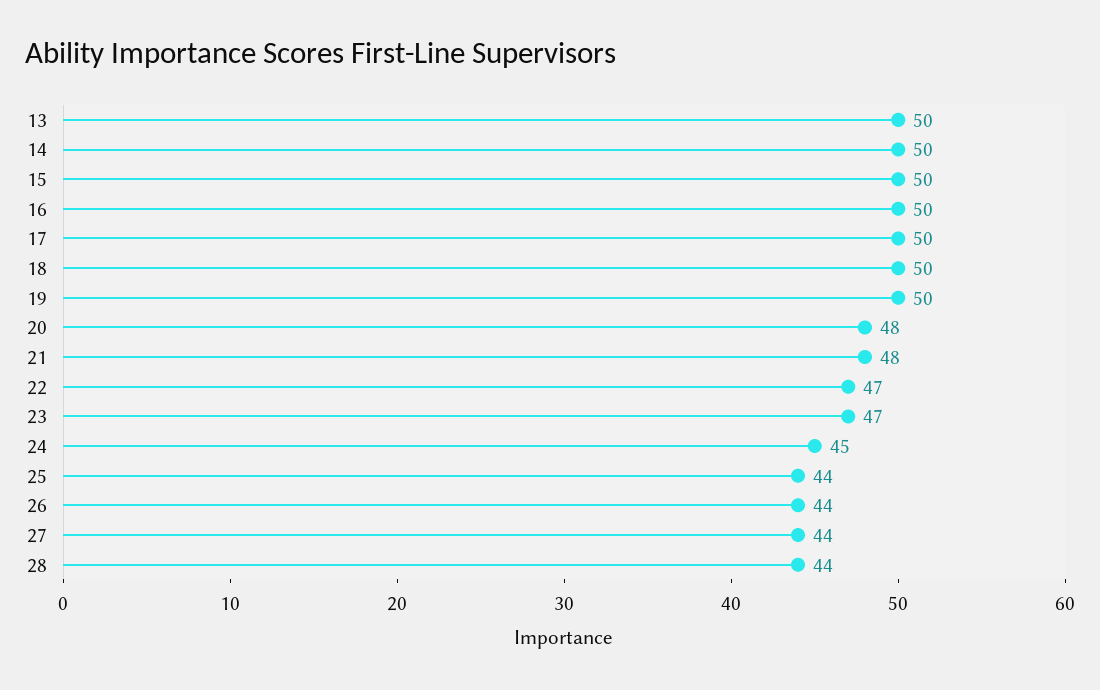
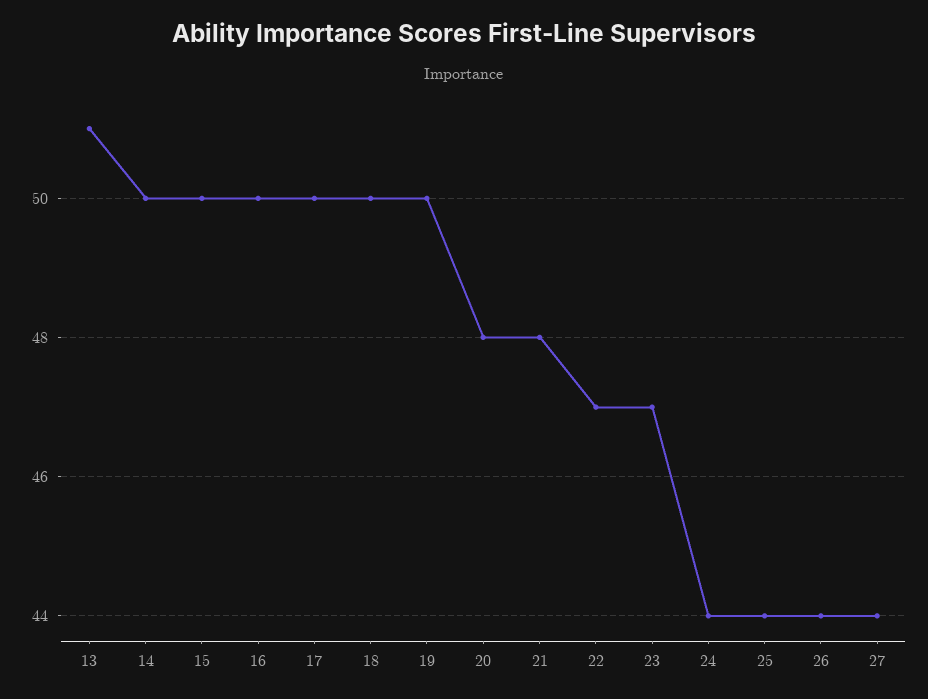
13: 50 -> 51
24: 45 -> 44
28: 44 -> none

